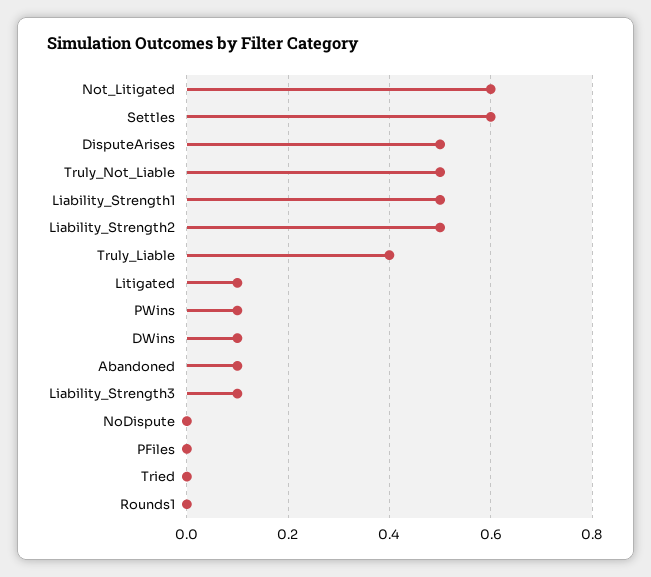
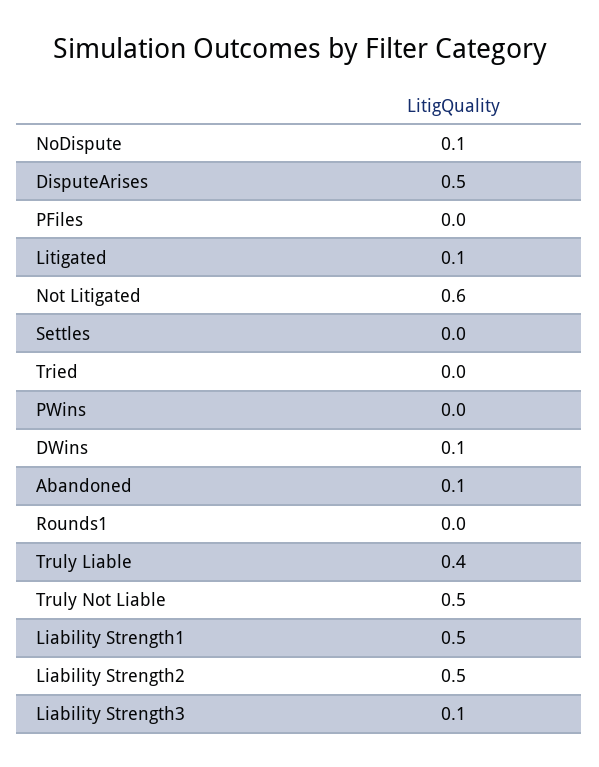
Settles: 0.6 -> 0
PWins: 0.1 -> 0
NoDispute: 0 -> 0.1

